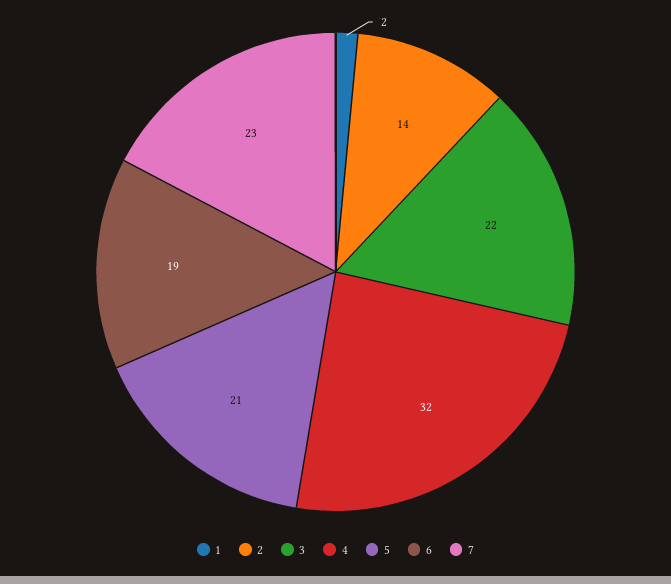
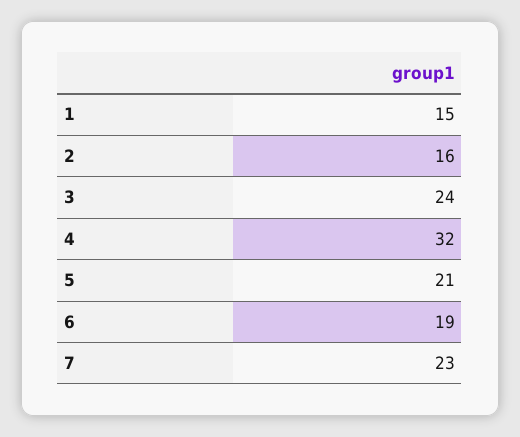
1: 2 -> 15
2: 14 -> 16
3: 22 -> 24

